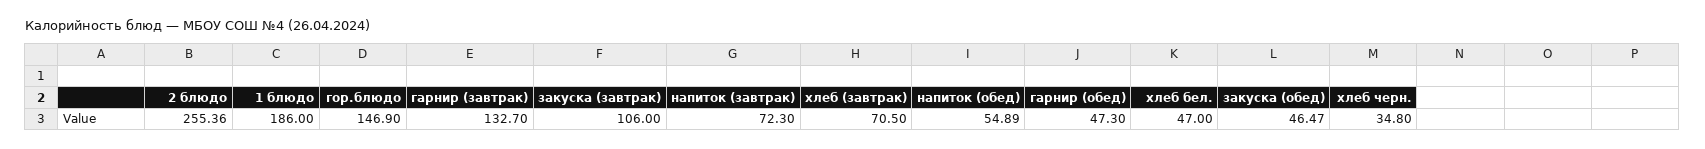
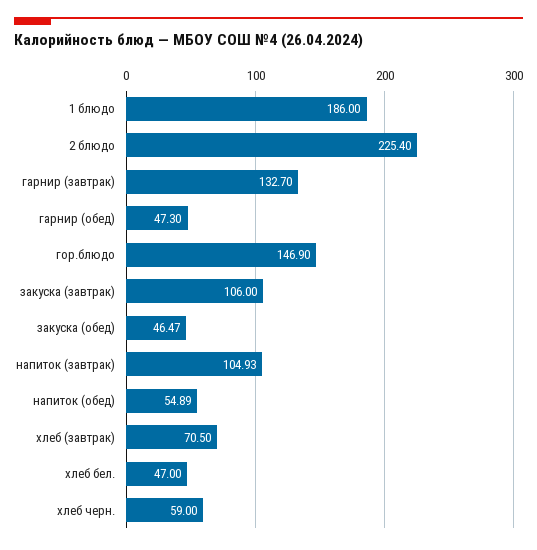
2 блюдо: 255.36 -> 225.4
напиток (завтрак): 72.3 -> 104.93
хлеб черн.: 34.8 -> 59

